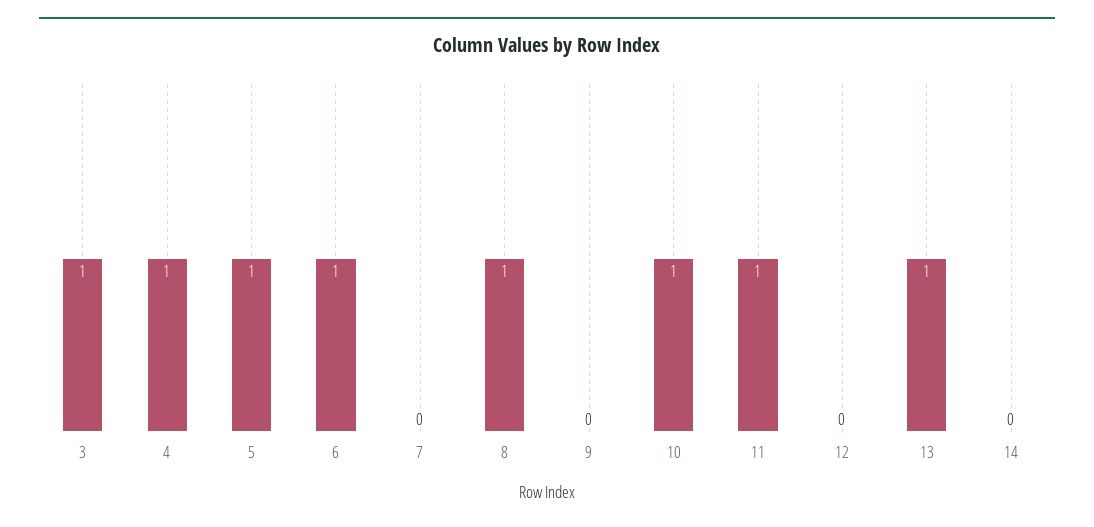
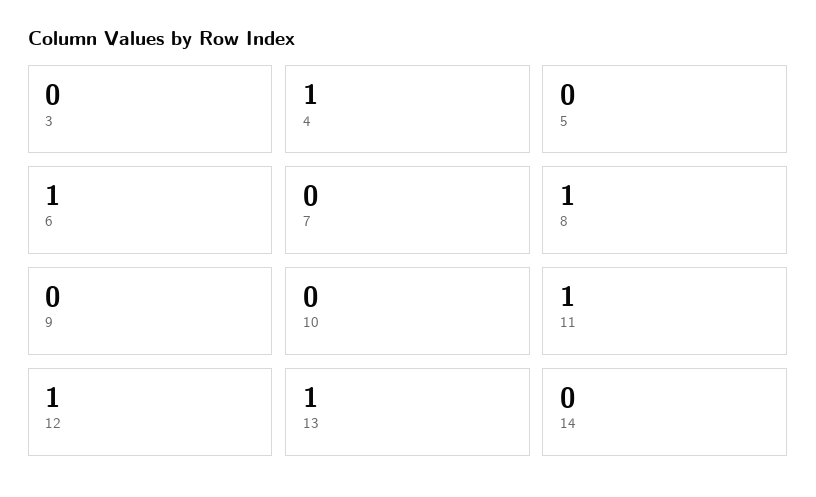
3: 1 -> 0
5: 1 -> 0
10: 1 -> 0
12: 0 -> 1

